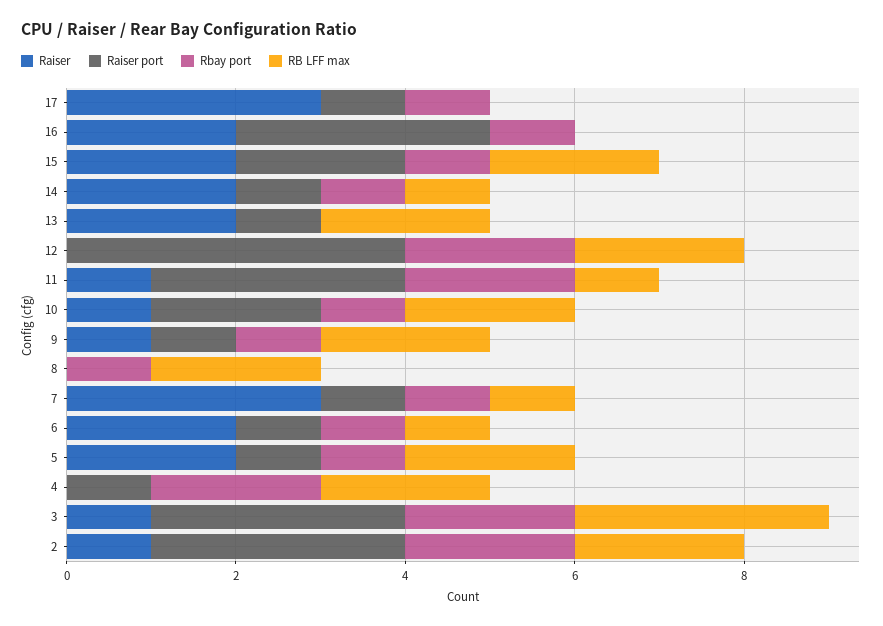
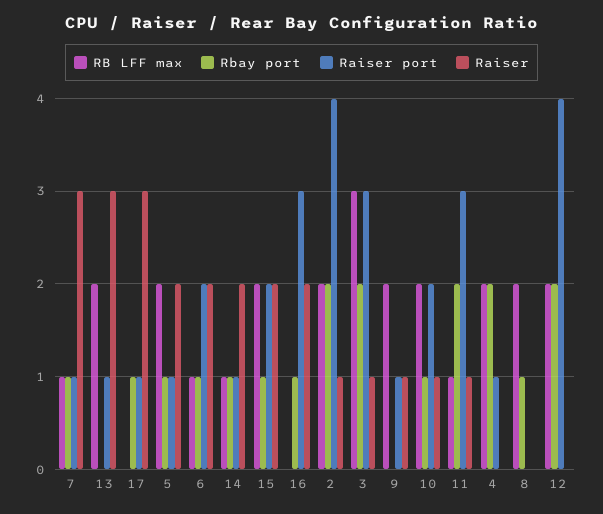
Raiser, 13: 2 -> 3
Rbay port, 9: 1 -> 0
Raiser port, 6: 1 -> 2
Raiser port, 2: 3 -> 4

